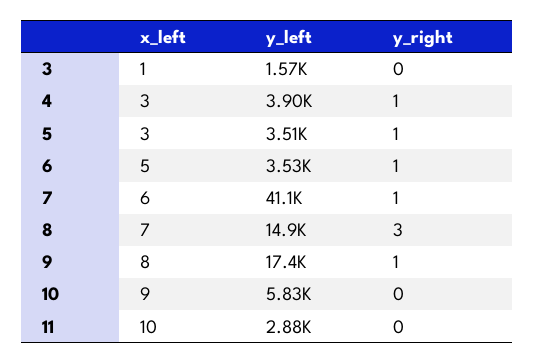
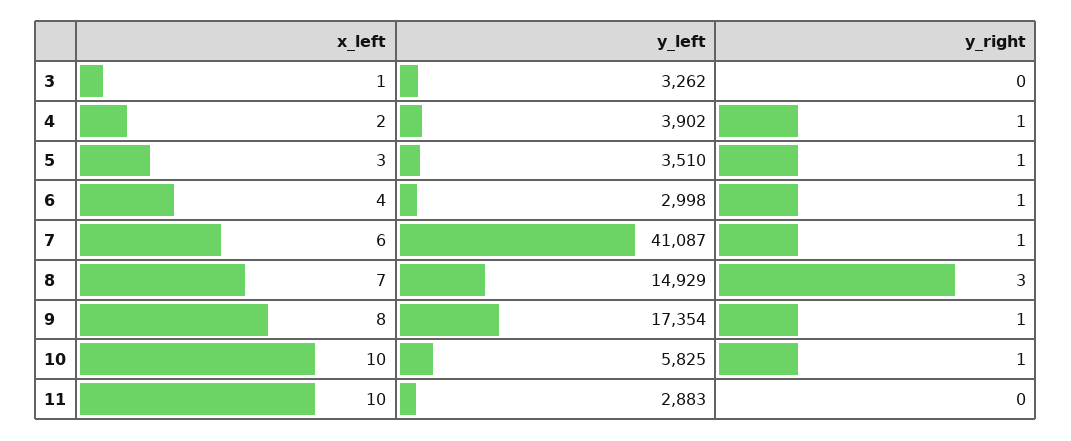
y_left, 3: 1570 -> 3262
x_left, 4: 3 -> 2
x_left, 6: 5 -> 4
y_left, 6: 3530 -> 2998
x_left, 10: 9 -> 10
y_right, 10: 0 -> 1

